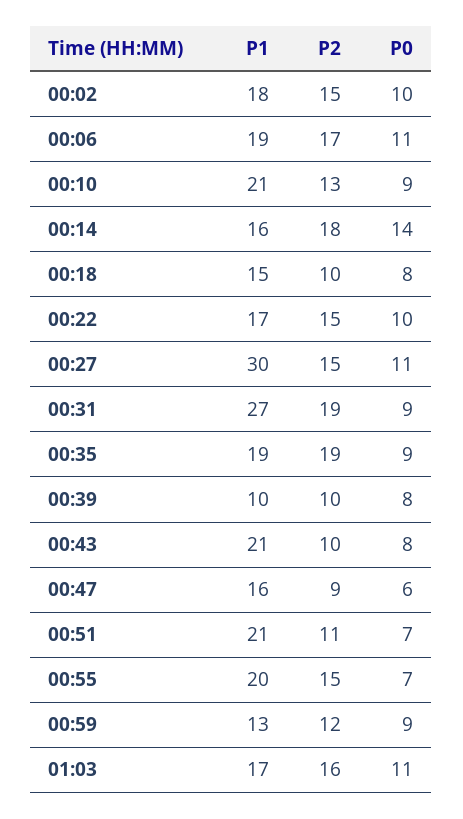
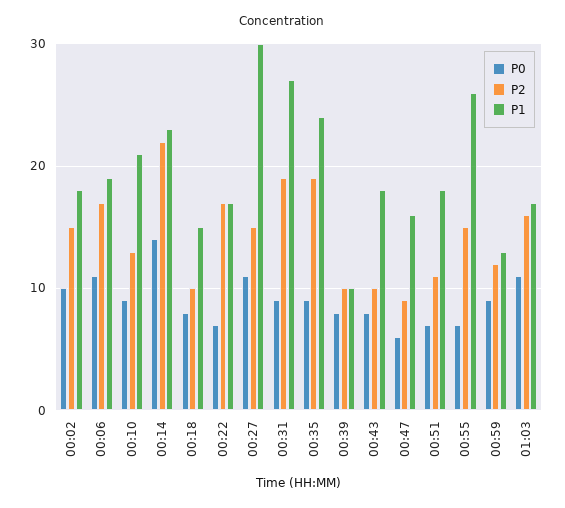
P1, 00:14: 16 -> 23
P2, 00:14: 18 -> 22
P2, 00:22: 15 -> 17
P0, 00:22: 10 -> 7
P1, 00:35: 19 -> 24
P1, 00:43: 21 -> 18
P1, 00:51: 21 -> 18
P1, 00:55: 20 -> 26

